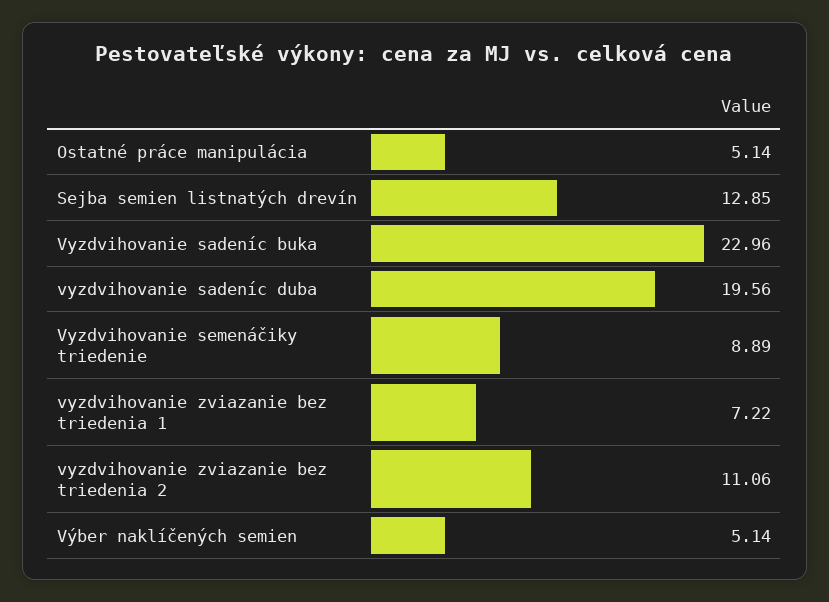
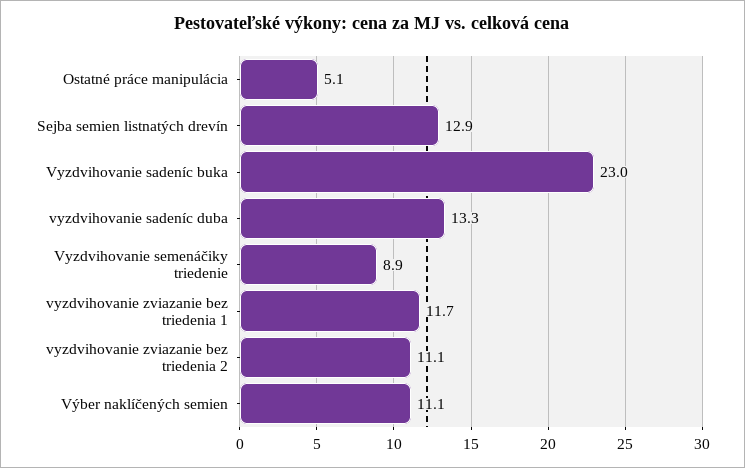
vyzdvihovanie sadeníc duba: 19.56 -> 13.3
vyzdvihovanie zviazanie bez triedenia 1: 7.22 -> 11.7
Výber naklíčených semien: 5.14 -> 11.1

